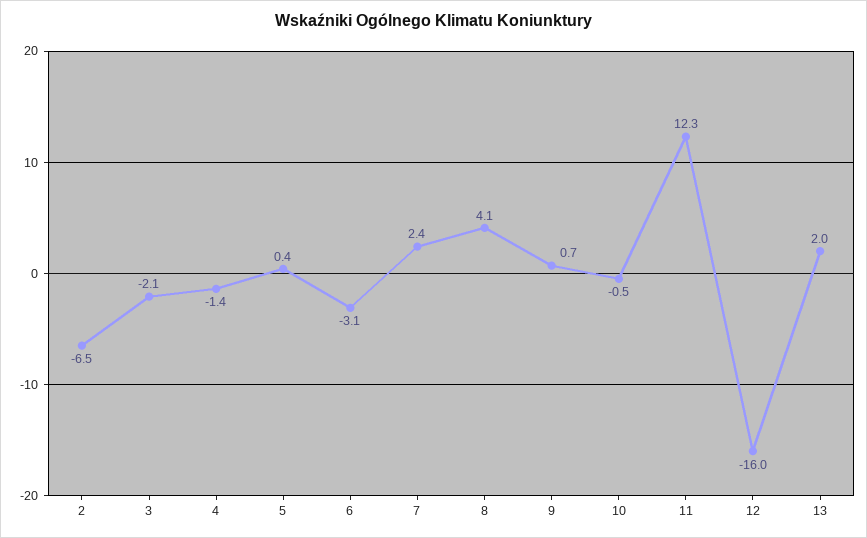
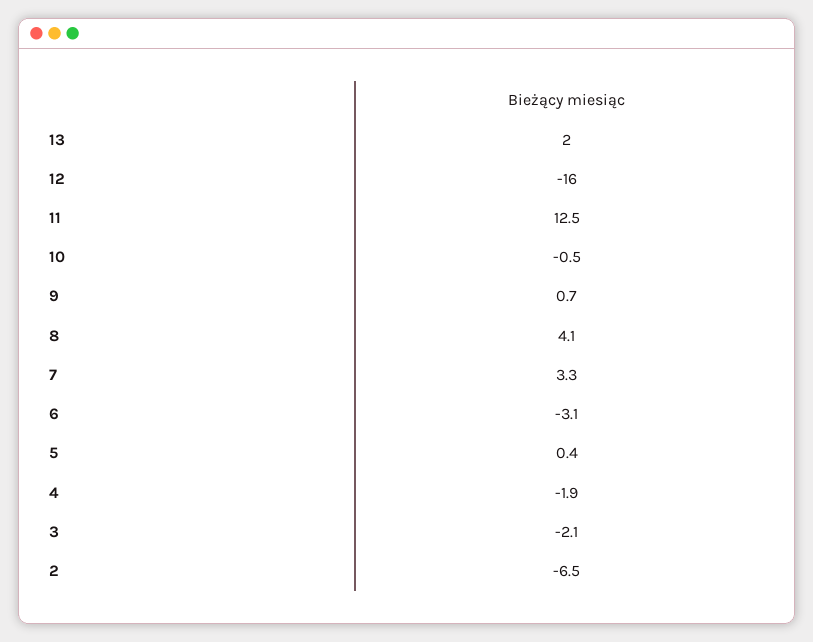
4: -1.4 -> -1.9
7: 2.4 -> 3.3
11: 12.3 -> 12.5

